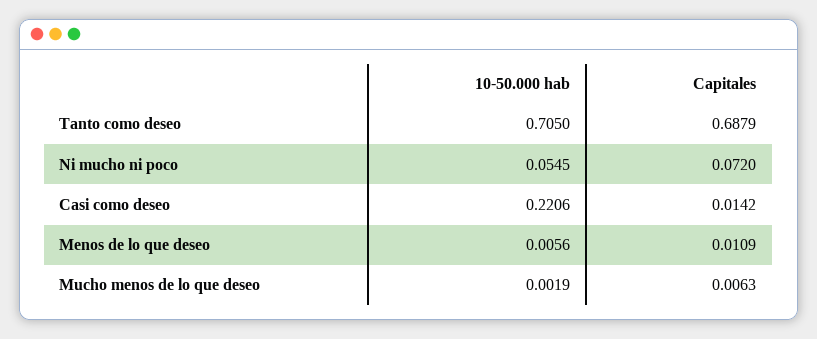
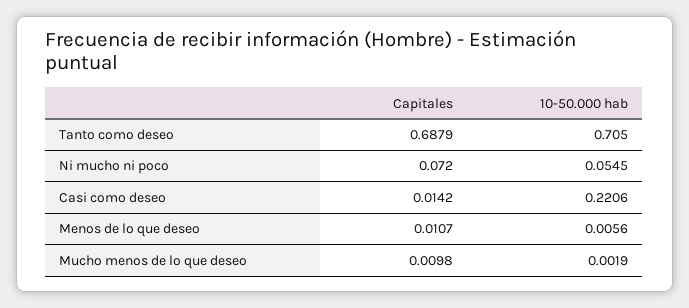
Capitales, Menos de lo que deseo: 0.0109 -> 0.0107
Capitales, Mucho menos de lo que deseo: 0.0063 -> 0.0098

